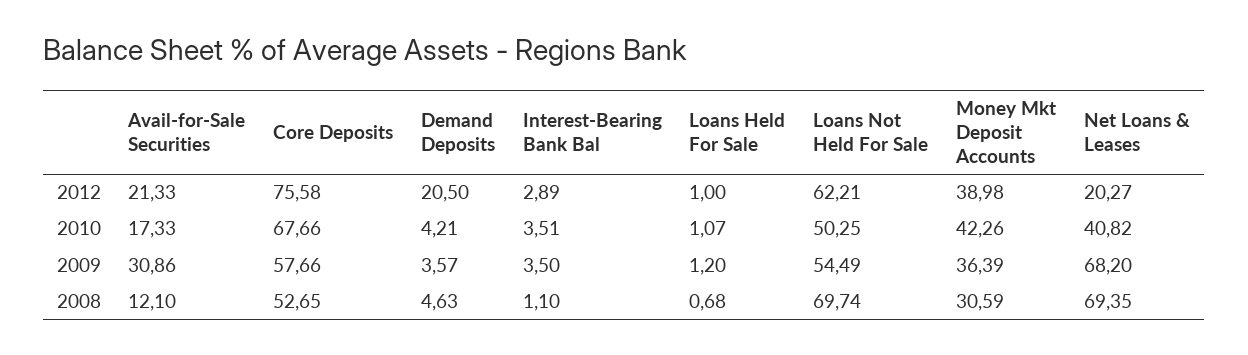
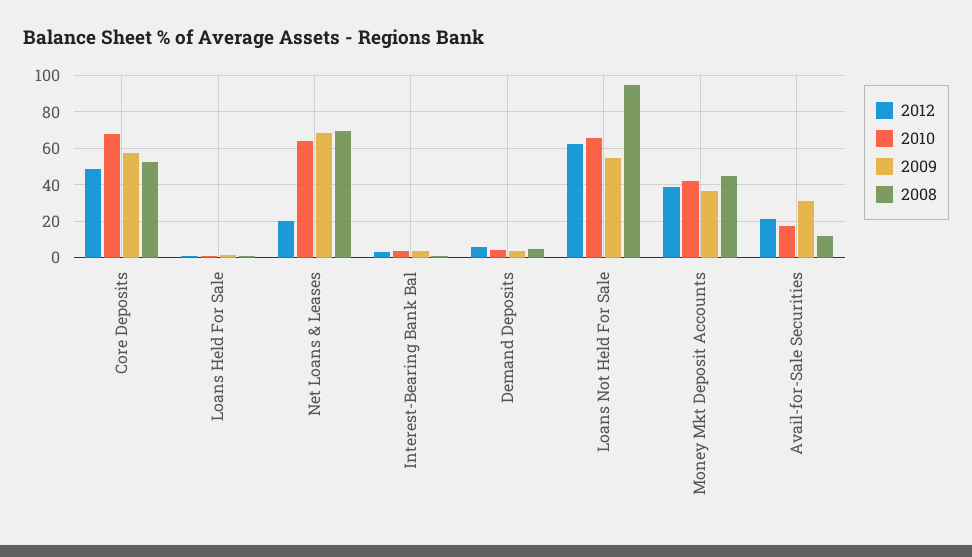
2012, Core Deposits: 75.58 -> 50
2012, Demand Deposits: 20.5 -> 5
2010, Loans Not Held For Sale: 50.25 -> 65
2010, Net Loans & Leases: 40.82 -> 65
2008, Loans Not Held For Sale: 69.74 -> 95
2008, Money Mkt Deposit Accounts: 30.59 -> 45

